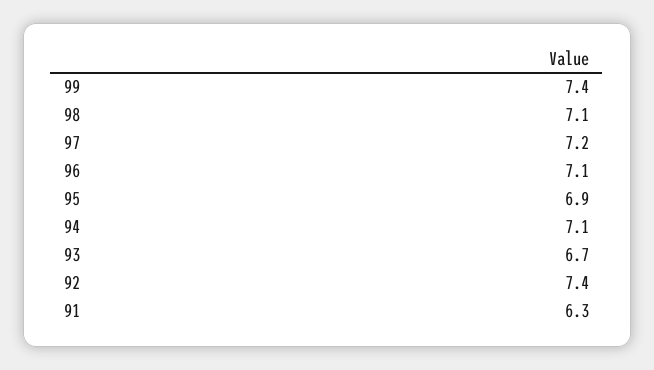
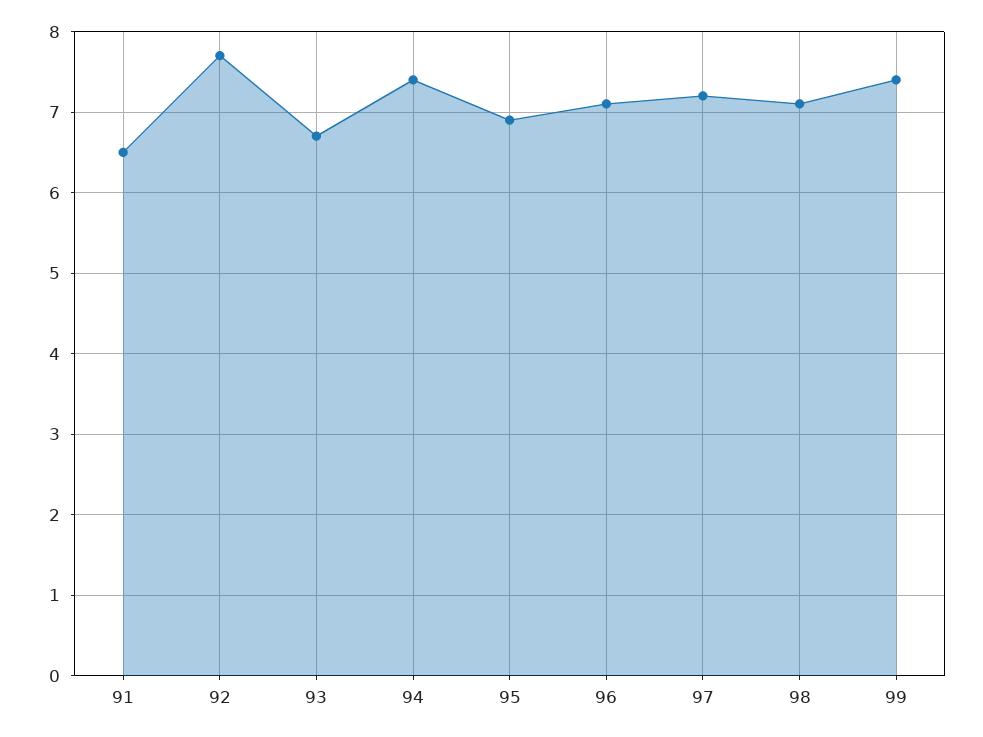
94: 7.1 -> 7.4
92: 7.4 -> 7.7
91: 6.3 -> 6.5

